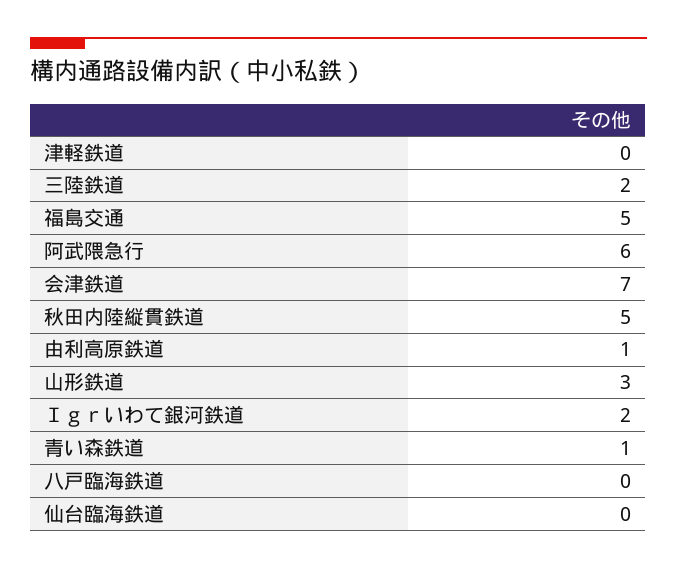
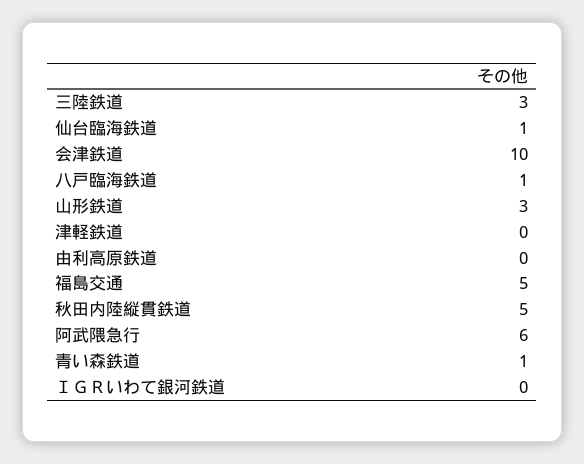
三陸鉄道: 2 -> 3
会津鉄道: 7 -> 10
由利高原鉄道: 1 -> 0
Ｉｇｒいわて銀河鉄道: 2 -> 0
八戸臨海鉄道: 0 -> 1
仙台臨海鉄道: 0 -> 1

